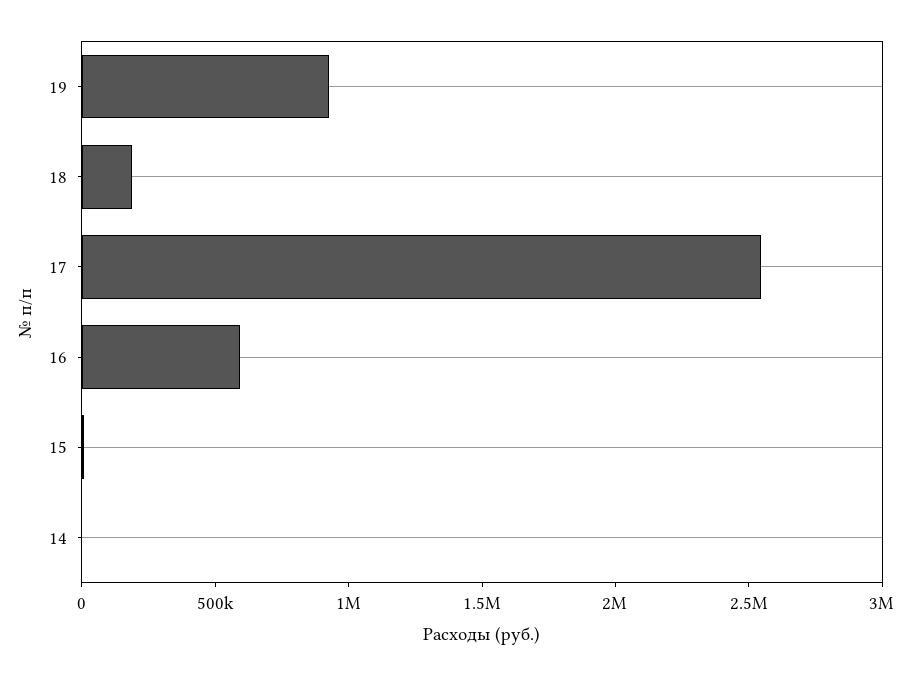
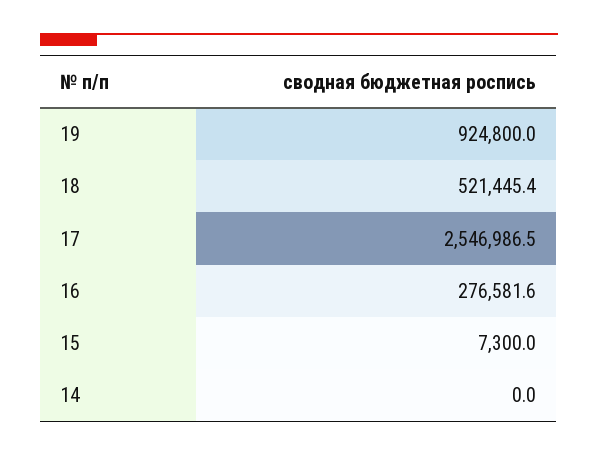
18: 200000 -> 521445.4
16: 600000 -> 276581.6

